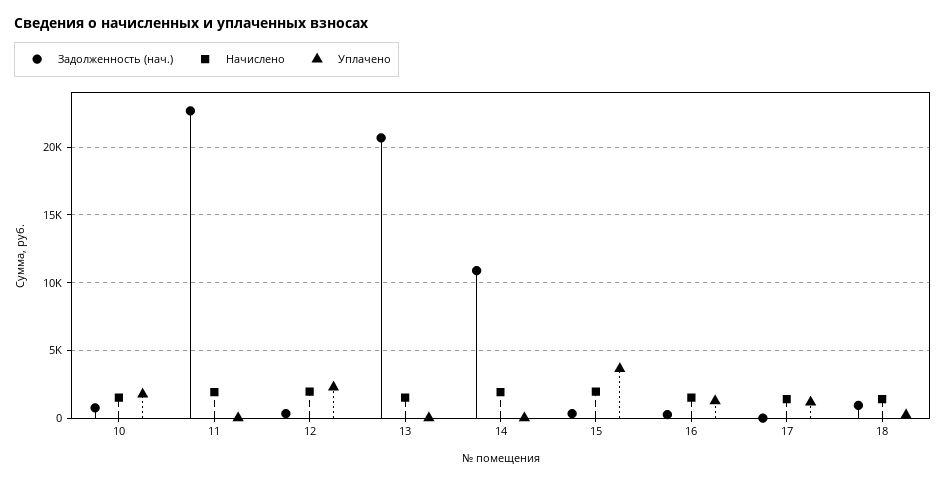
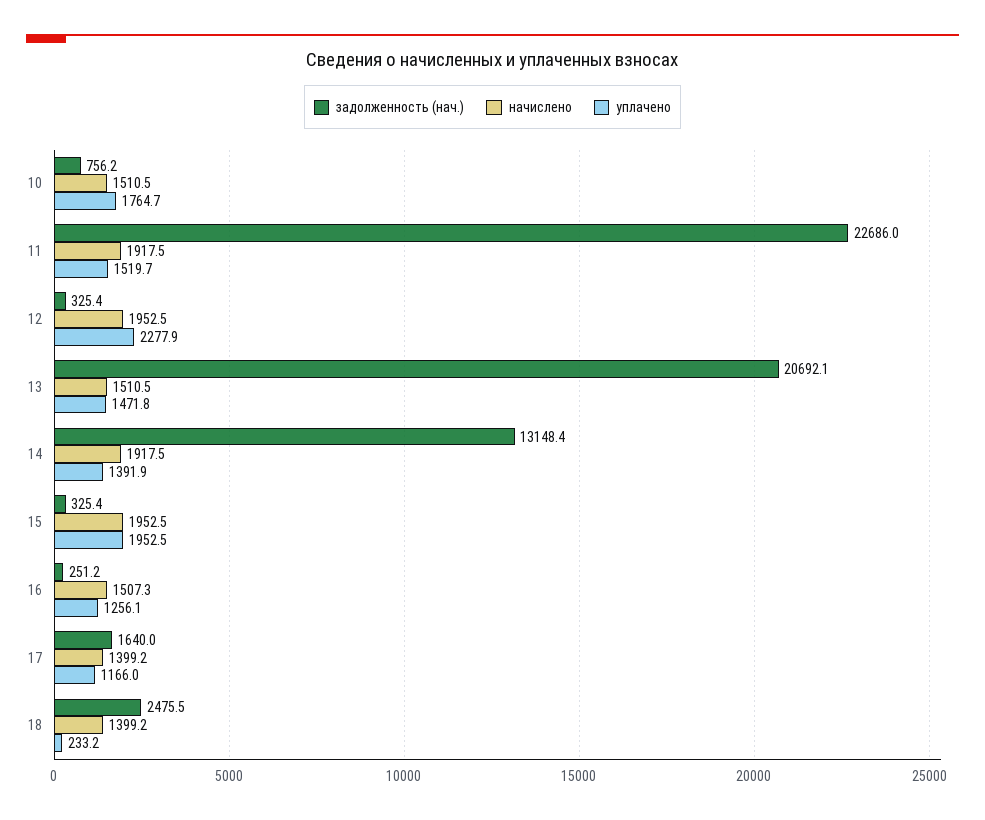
Уплачено, 11: 0 -> 1519.7
Уплачено, 13: 0 -> 1471.8
Задолженность (нач.), 14: 11000 -> 13148.4
Уплачено, 14: 0 -> 1391.9
Уплачено, 15: 3500 -> 1952.5
Задолженность (нач.), 17: 0 -> 1640
Задолженность (нач.), 18: 1000 -> 2475.5

